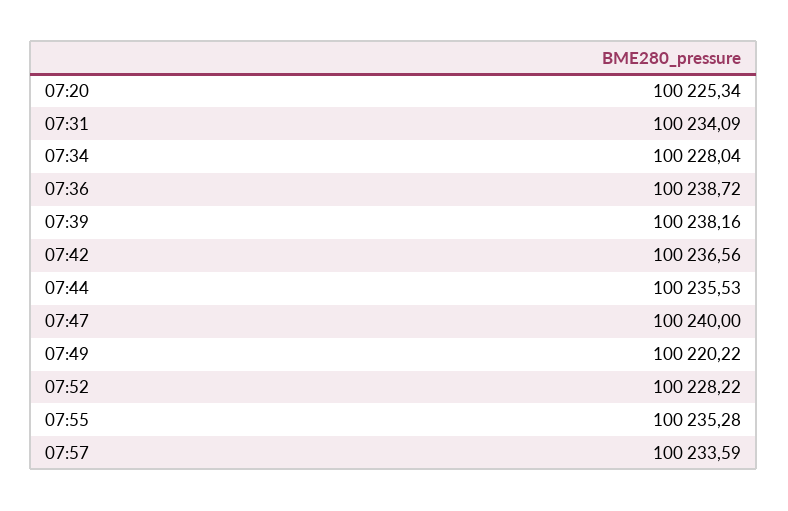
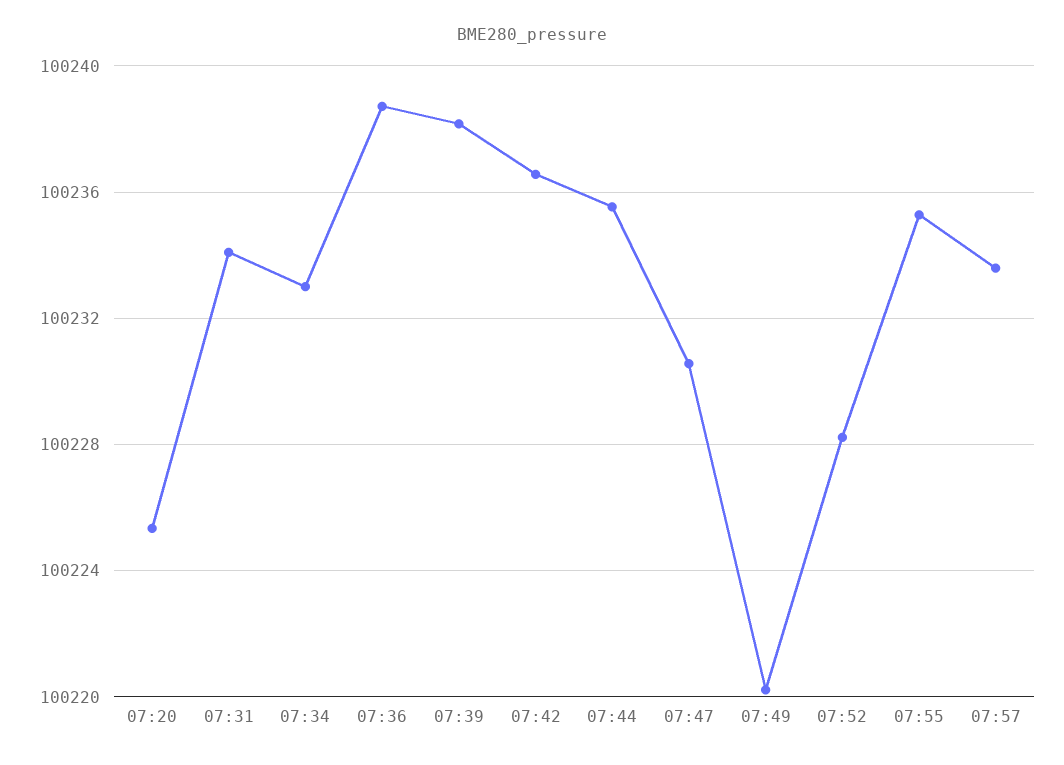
07:34: 100228.04 -> 100233
07:47: 100240 -> 100230.5

